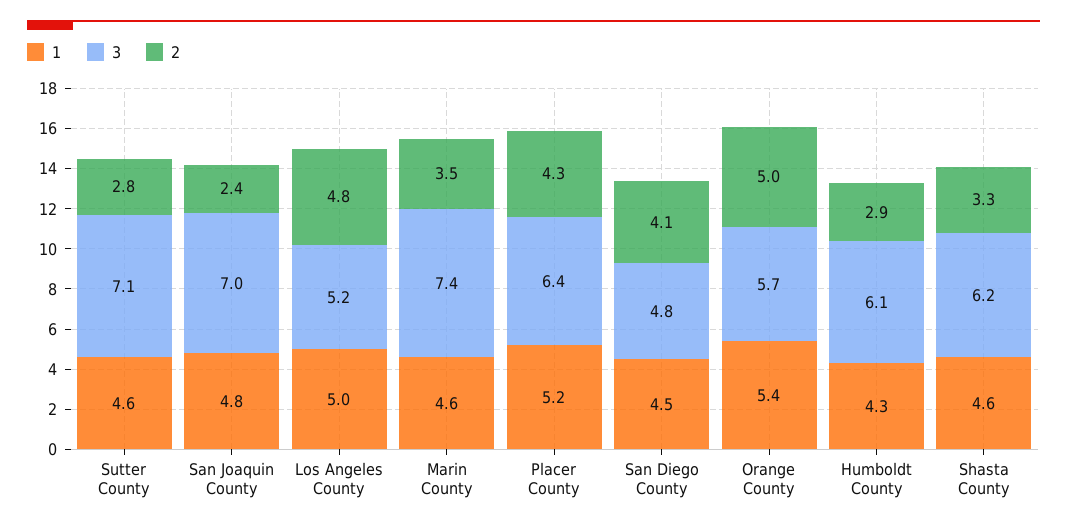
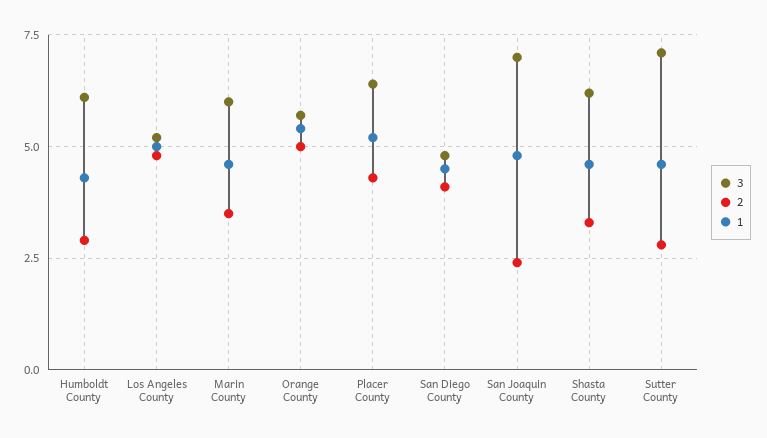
3, Marin County: 7.4 -> 6

